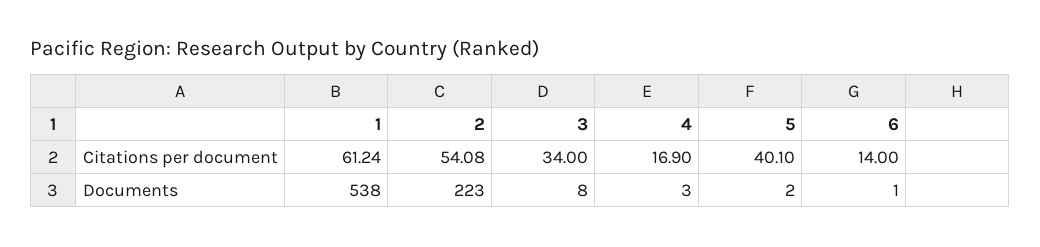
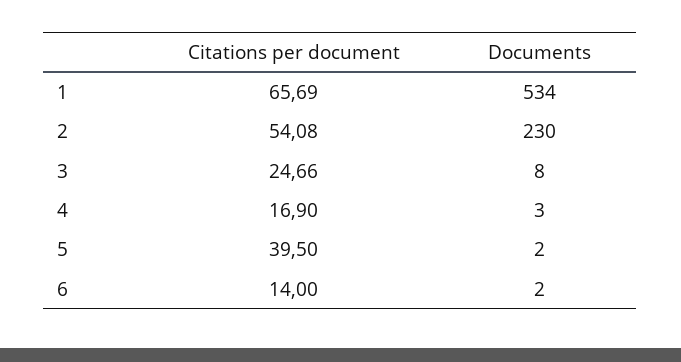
1, Citations per document: 61.24 -> 65.69
3, Citations per document: 34 -> 24.66
5, Citations per document: 40.1 -> 39.5
1, Documents: 538 -> 534
2, Documents: 223 -> 230
6, Documents: 1 -> 2

